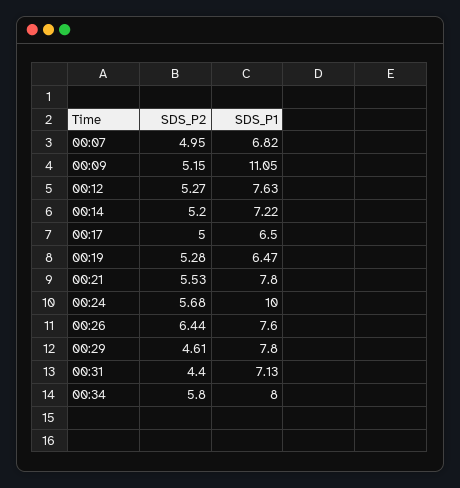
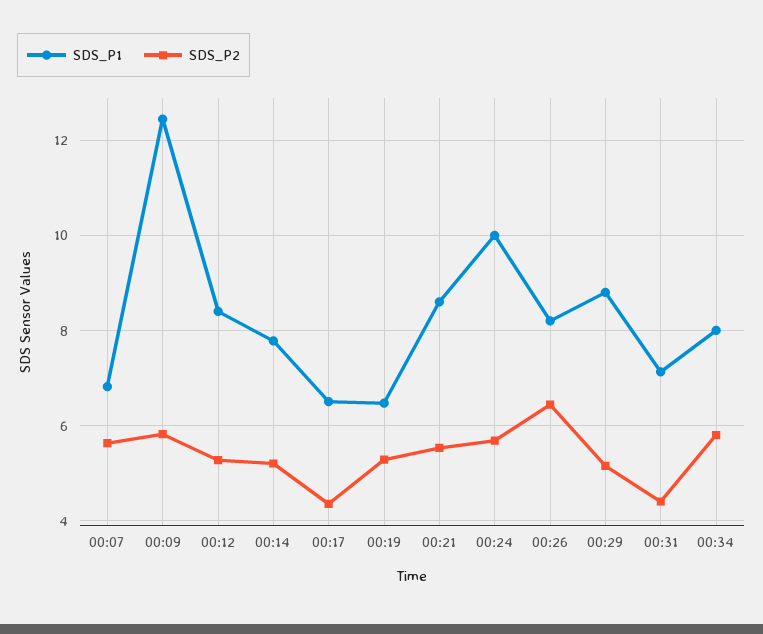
SDS_P2, 00:07: 4.95 -> 5.6
SDS_P2, 00:09: 5.15 -> 5.8
SDS_P1, 00:09: 11.05 -> 12.4
SDS_P1, 00:12: 7.63 -> 8.4
SDS_P1, 00:14: 7.22 -> 7.8
SDS_P2, 00:17: 5 -> 4.4
SDS_P1, 00:21: 7.8 -> 8.6
SDS_P1, 00:26: 7.6 -> 8.2
SDS_P2, 00:29: 4.61 -> 5.2
SDS_P1, 00:29: 7.8 -> 8.8

